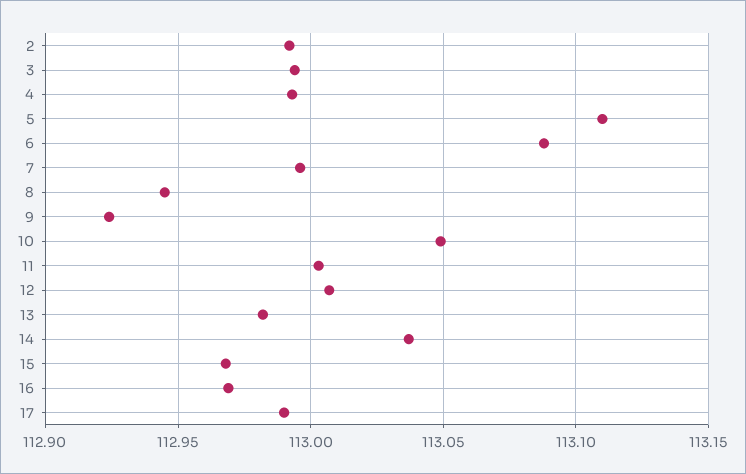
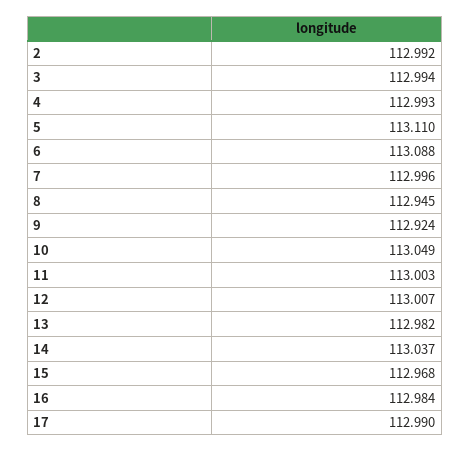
16: 112.97 -> 112.984

